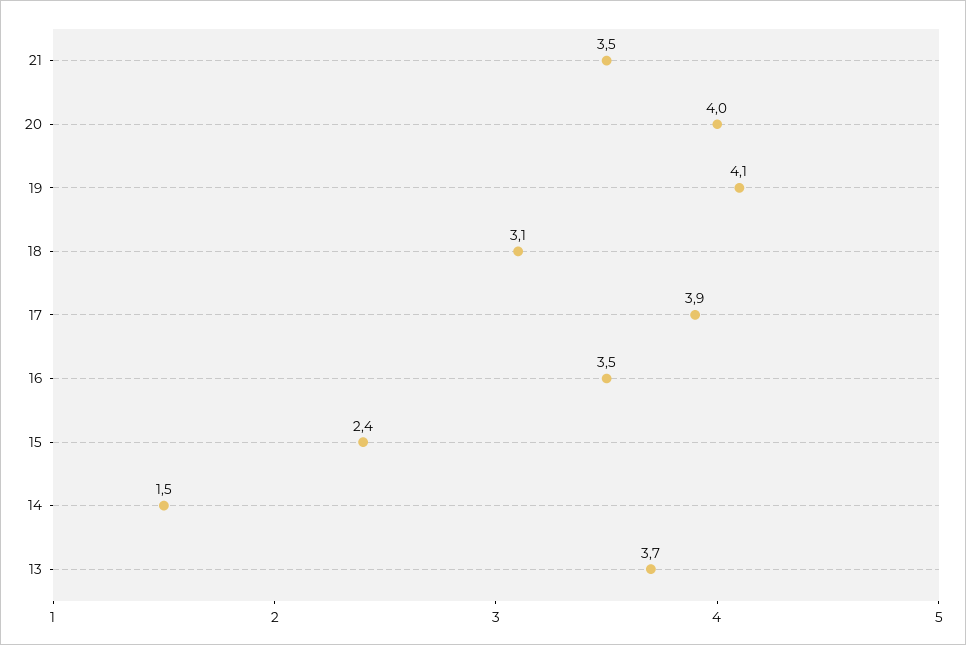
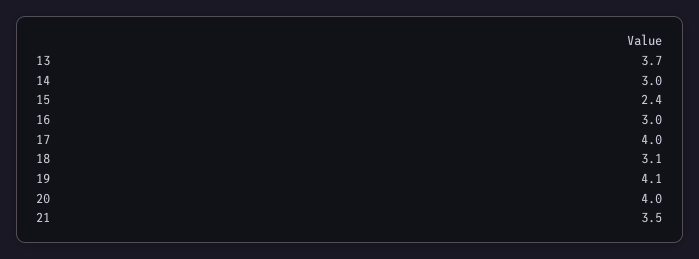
17: 3.9 -> 4
16: 3.5 -> 3
14: 1.5 -> 3

